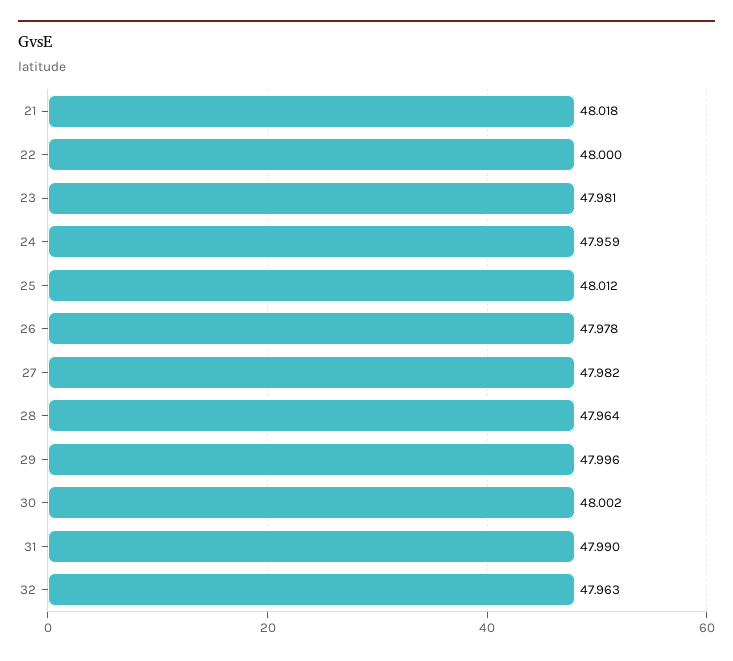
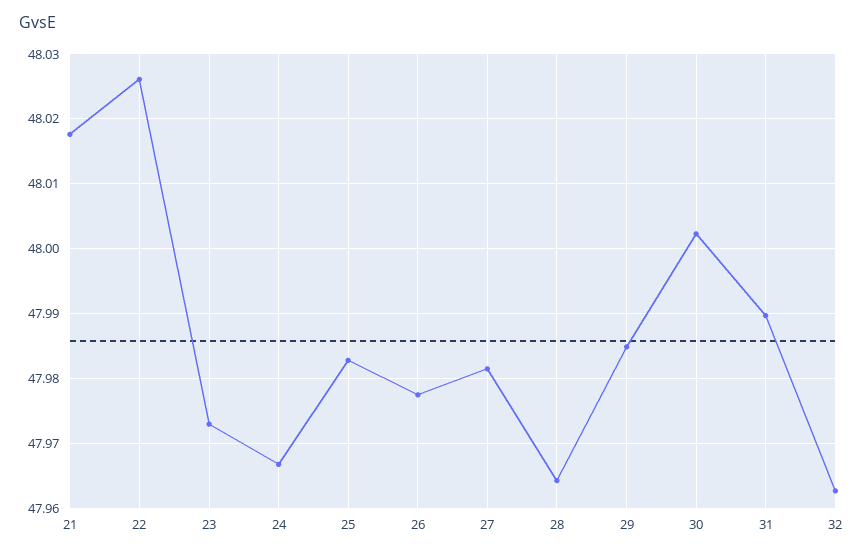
22: 48 -> 48.026
23: 47.981 -> 47.973
24: 47.959 -> 47.967
25: 48.012 -> 47.983
29: 47.996 -> 47.985

